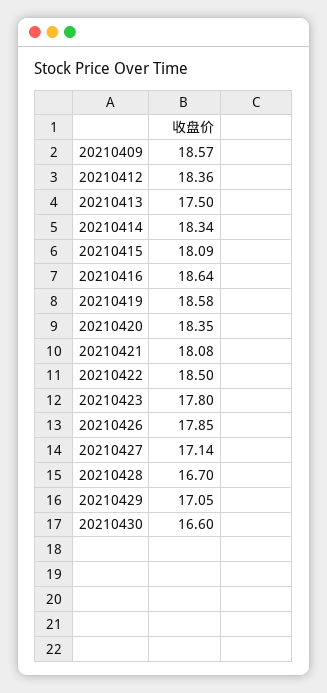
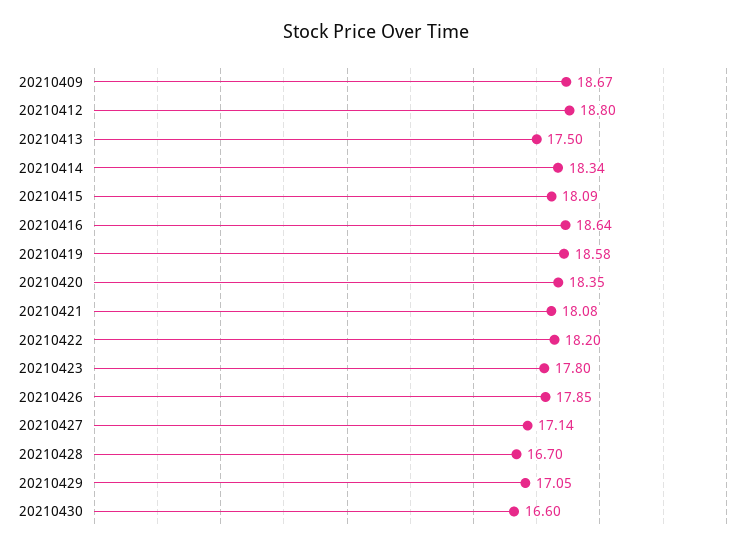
20210409: 18.57 -> 18.67
20210412: 18.36 -> 18.8
20210422: 18.5 -> 18.2

